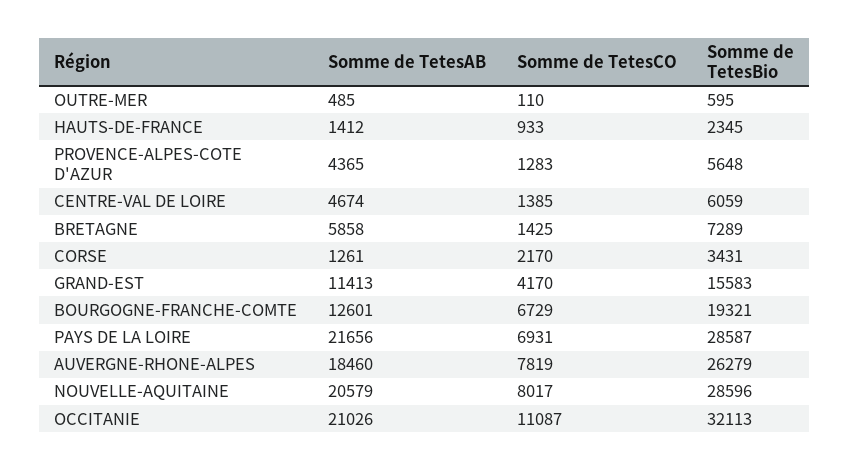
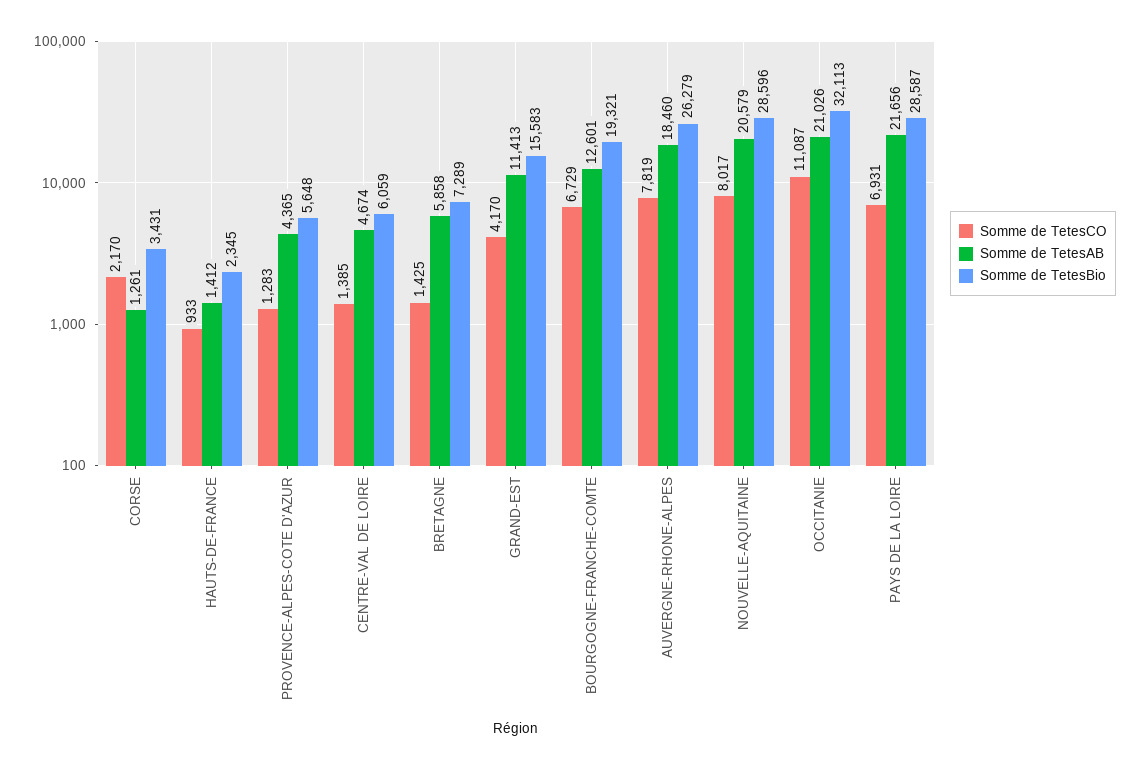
Somme de TetesAB, OUTRE-MER: 485 -> none
Somme de TetesCO, OUTRE-MER: 110 -> none
Somme de TetesBio, OUTRE-MER: 595 -> none

